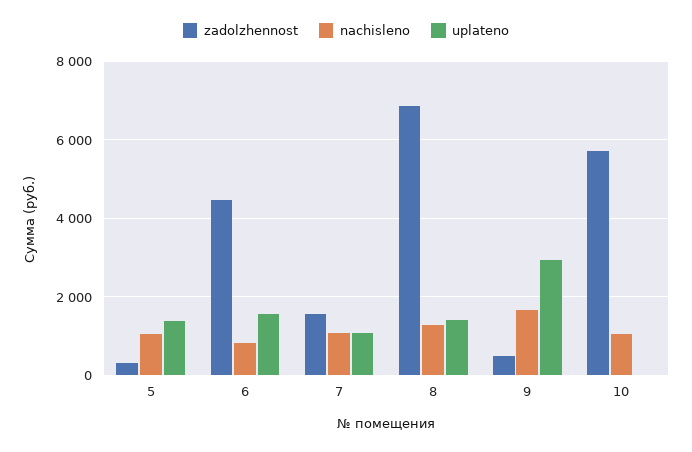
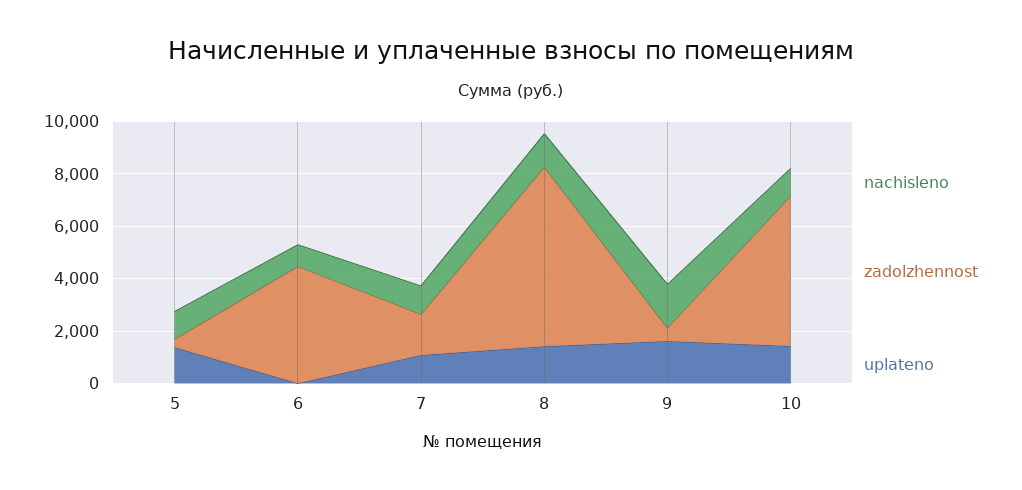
uplateno, 6: 1600 -> 0
uplateno, 9: 3000 -> 1500
uplateno, 10: 0 -> 1500

